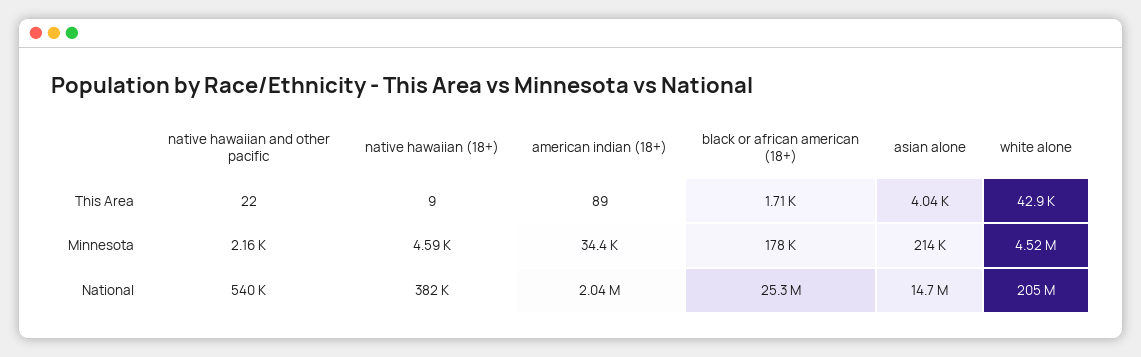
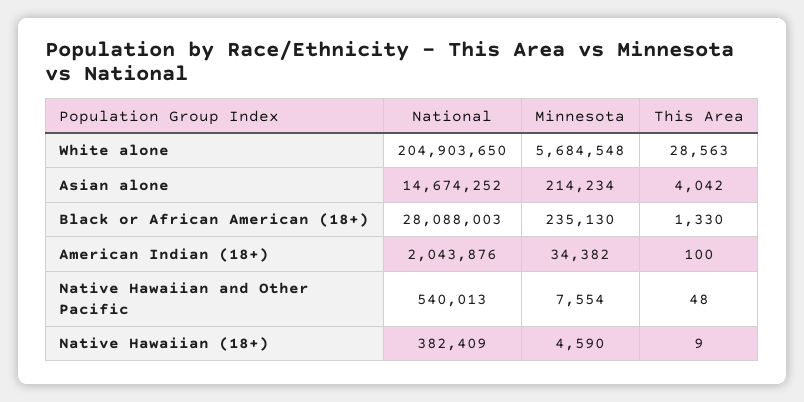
native hawaiian and other pacific, This Area: 22 -> 48
american indian (18+), This Area: 89 -> 100
black or african american (18+), This Area: 1710 -> 1330
white alone, This Area: 42900 -> 28563
native hawaiian and other pacific, Minnesota: 2160 -> 7554
black or african american (18+), Minnesota: 178000 -> 235130
white alone, Minnesota: 4520000 -> 5684548
black or african american (18+), National: 25300000 -> 28088003

